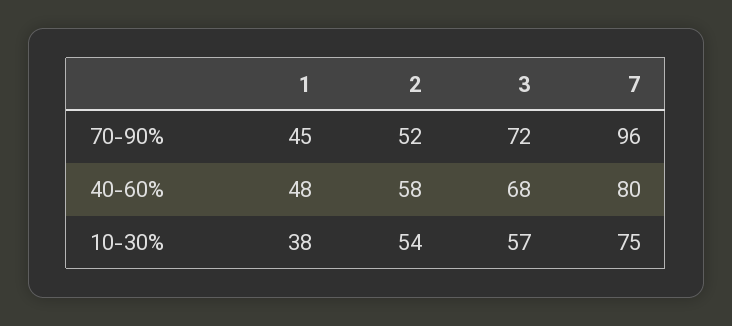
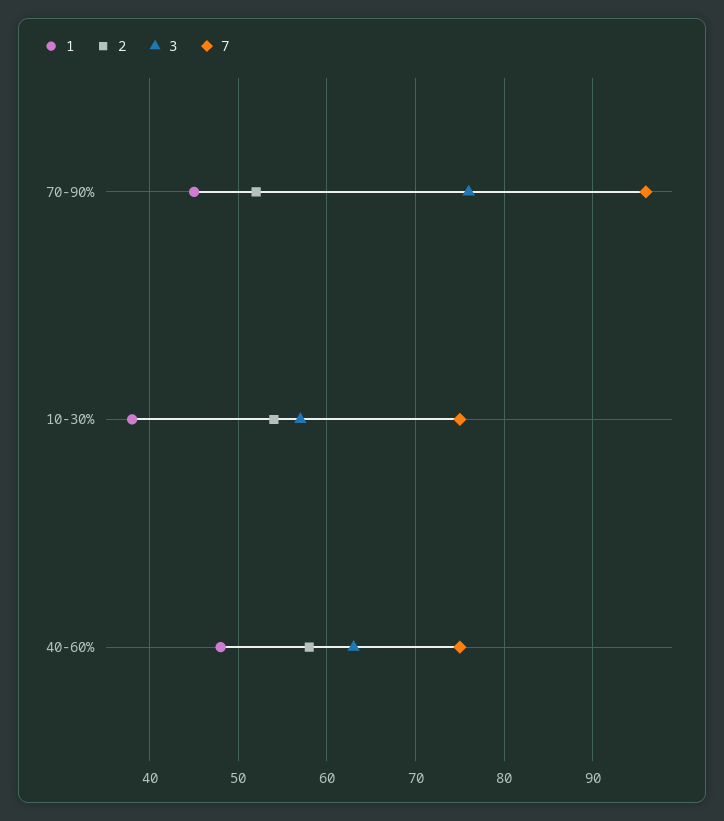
3, 70-90%: 72 -> 76
3, 40-60%: 68 -> 63
7, 40-60%: 80 -> 75

